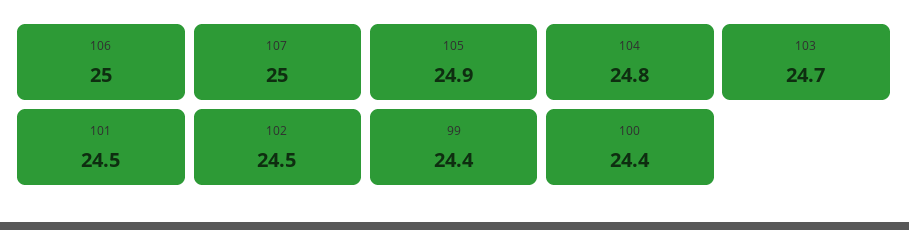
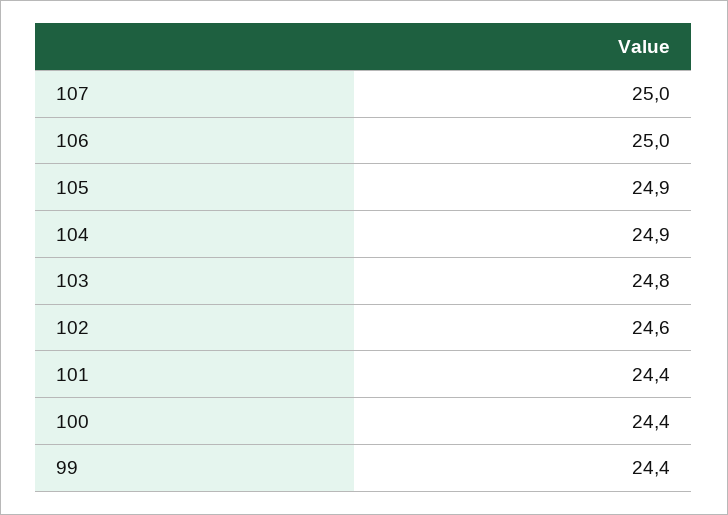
104: 24.8 -> 24.9
103: 24.7 -> 24.8
101: 24.5 -> 24.4
102: 24.5 -> 24.6

